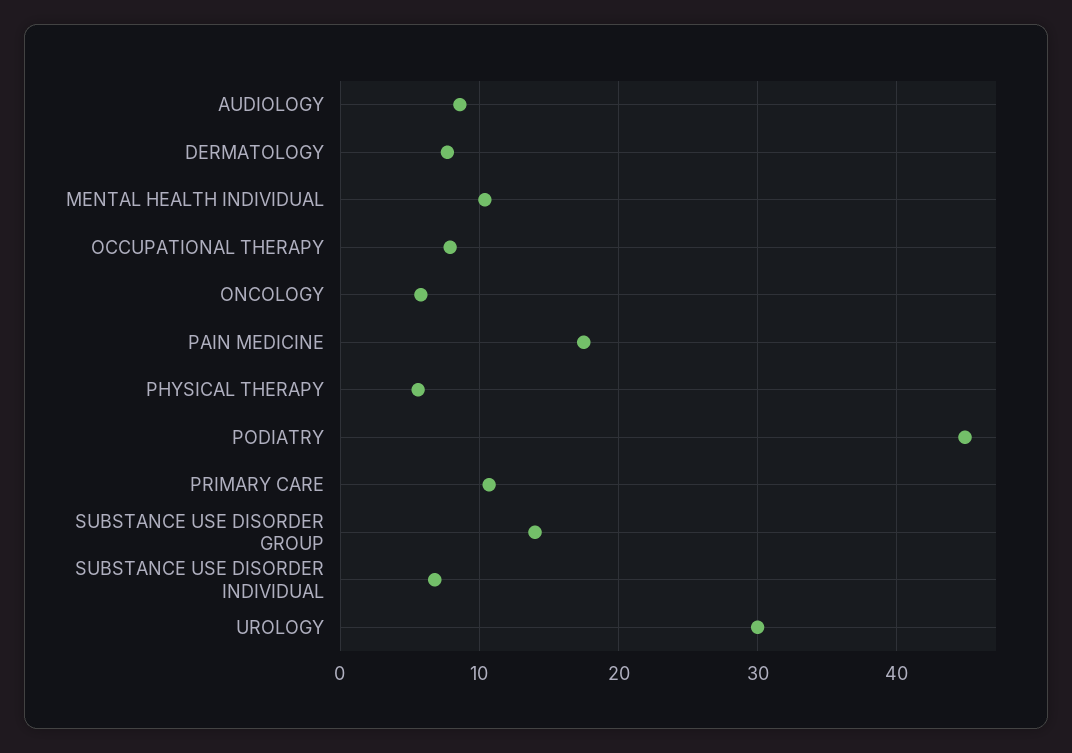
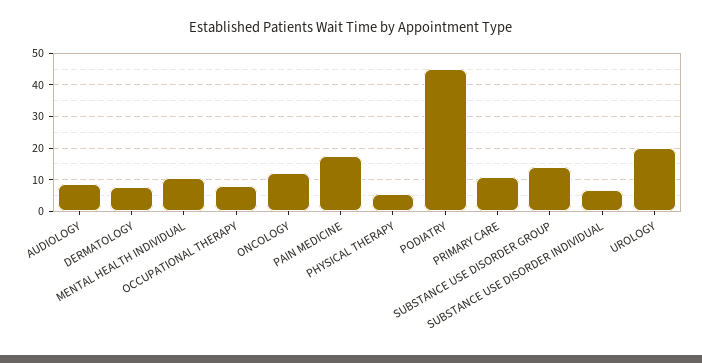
ONCOLOGY: 6 -> 12
UROLOGY: 30 -> 20

